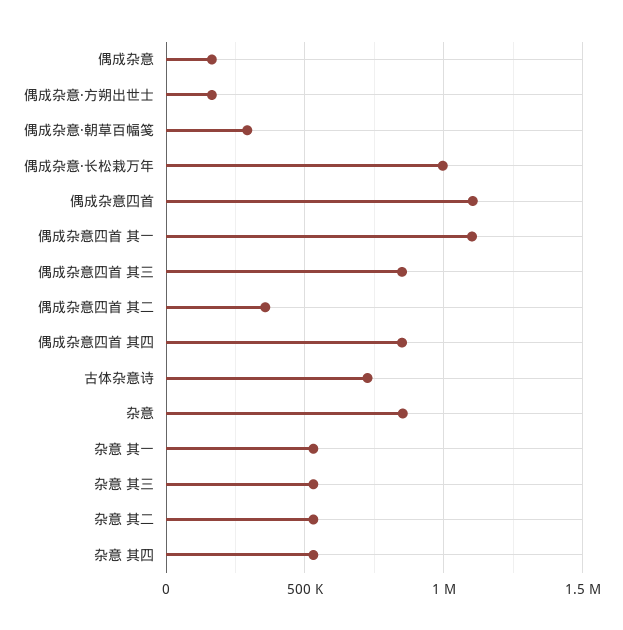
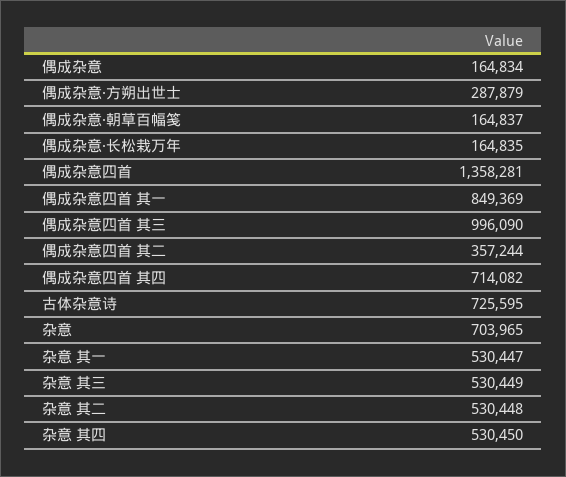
偶成杂意·方朔出世士: 150000 -> 287879
偶成杂意·朝草百幅笺: 300000 -> 164837
偶成杂意·长松栽万年: 1000000 -> 164835
偶成杂意四首: 1100000 -> 1358281
偶成杂意四首 其一: 1100000 -> 849369
偶成杂意四首 其三: 850000 -> 996090
偶成杂意四首 其四: 850000 -> 714082
杂意: 850000 -> 703965

